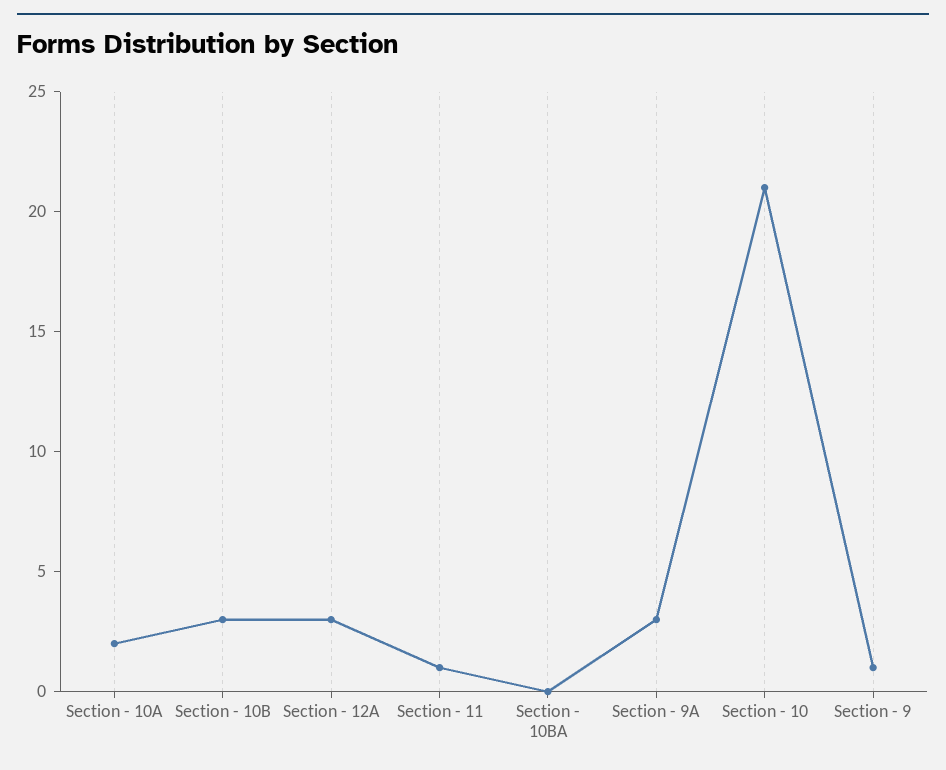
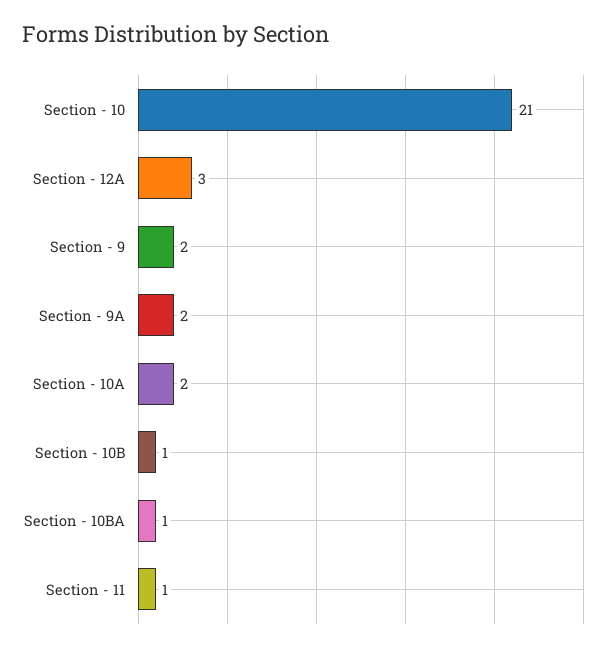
Section - 10B: 3 -> 1
Section - 10BA: 0 -> 1
Section - 9A: 3 -> 2
Section - 9: 1 -> 2

